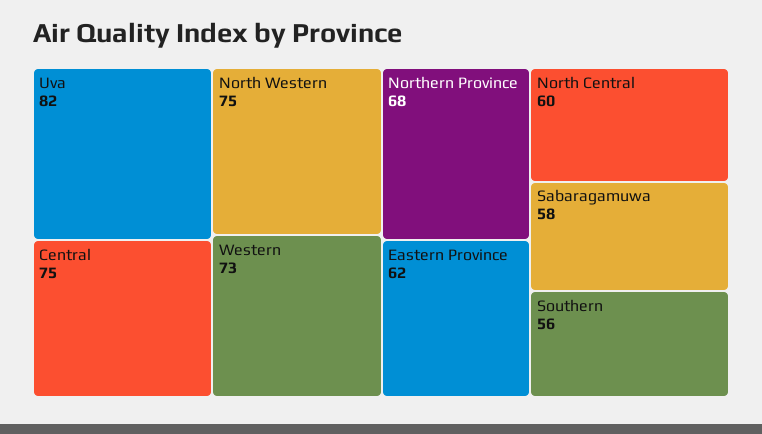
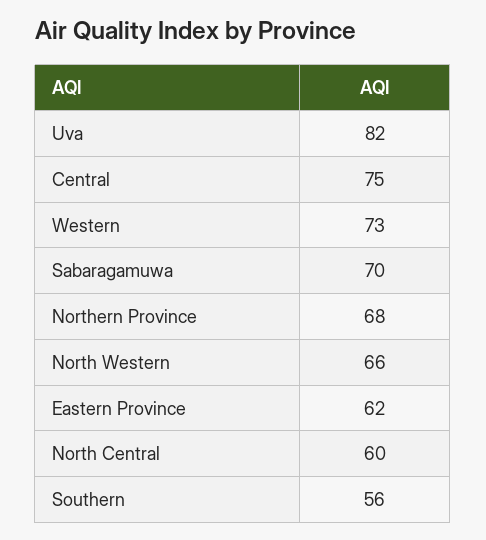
North Western: 75 -> 66
Sabaragamuwa: 58 -> 70

